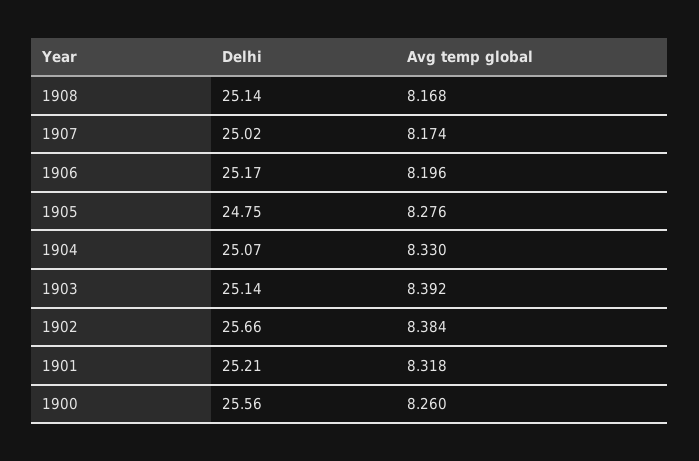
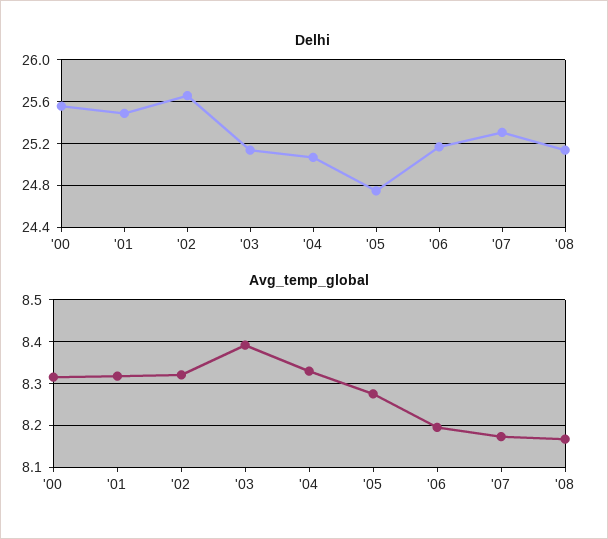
Delhi, 1907: 25.02 -> 25.3
Avg temp global, 1902: 8.384 -> 8.32
Delhi, 1901: 25.21 -> 25.5
Avg temp global, 1900: 8.26 -> 8.32

